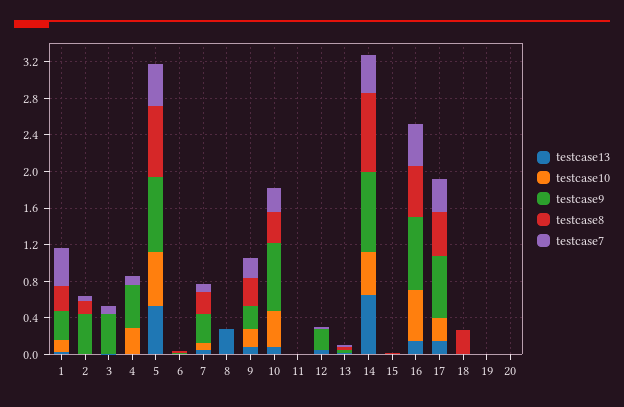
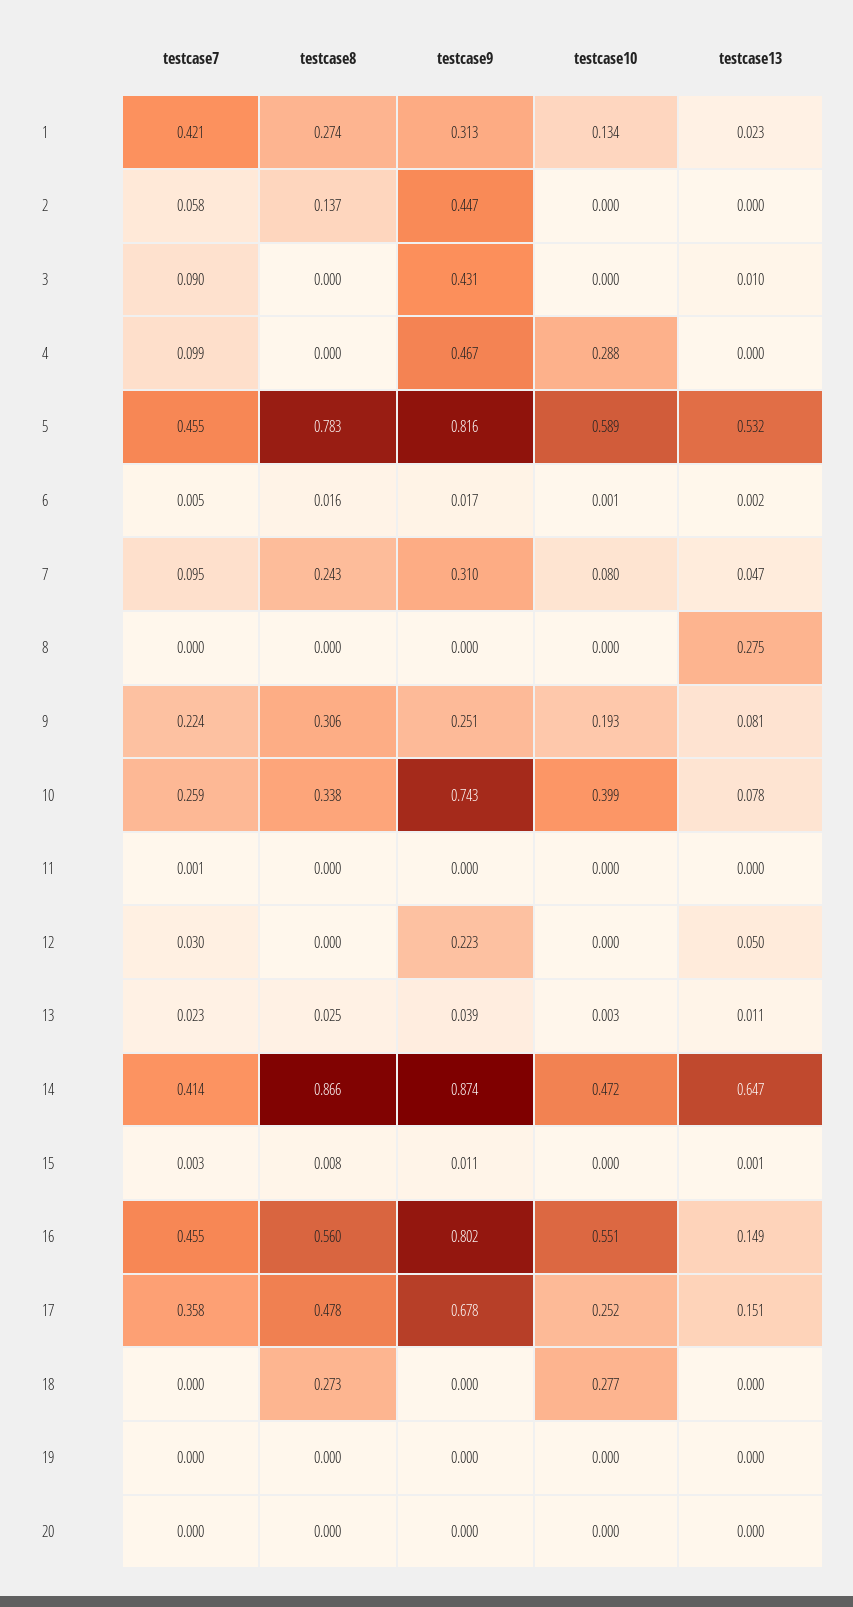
testcase10, 18: 0 -> 0.277

